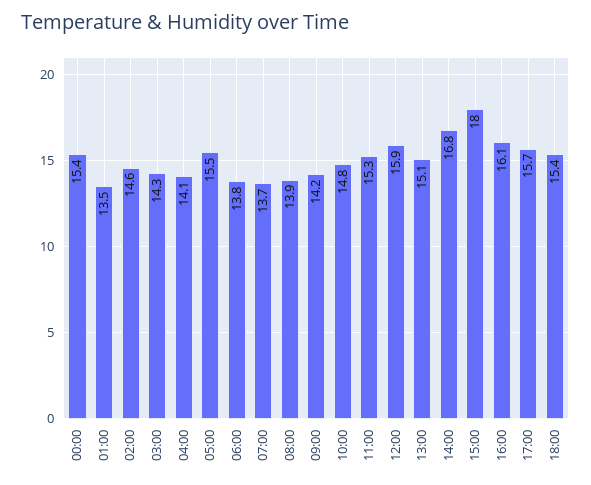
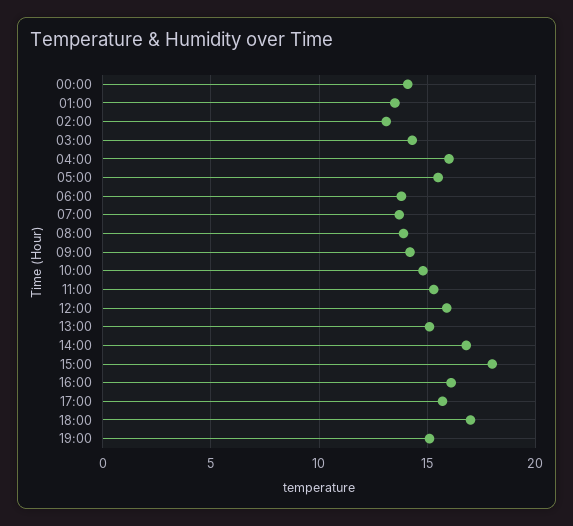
00:00: 15.4 -> 14
02:00: 14.6 -> 13
04:00: 14.1 -> 16
18:00: 15.4 -> 17
19:00: none -> 15

